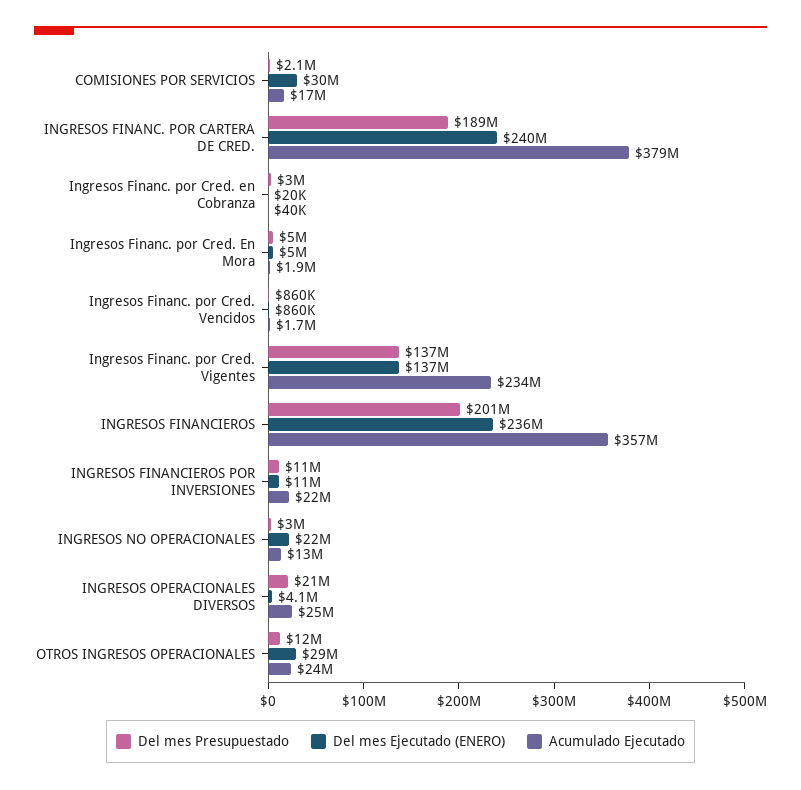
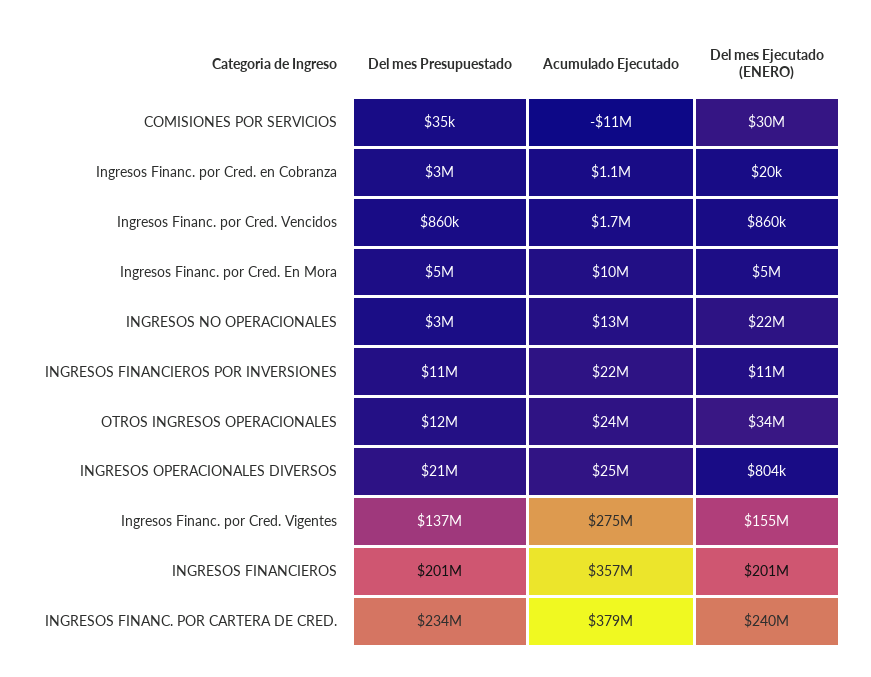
Del mes Presupuestado, COMISIONES POR SERVICIOS: 2100000 -> 35000
Acumulado Ejecutado, COMISIONES POR SERVICIOS: 17000000 -> -11000000
Del mes Presupuestado, INGRESOS FINANC. POR CARTERA DE CRED.: 189000000 -> 234000000
Acumulado Ejecutado, Ingresos Financ. por Cred. en Cobranza: 40000 -> 1100000
Acumulado Ejecutado, Ingresos Financ. por Cred. En Mora: 1900000 -> 10000000
Del mes Ejecutado (ENERO), Ingresos Financ. por Cred. Vigentes: 137000000 -> 155000000
Acumulado Ejecutado, Ingresos Financ. por Cred. Vigentes: 234000000 -> 275000000
Del mes Ejecutado (ENERO), INGRESOS FINANCIEROS: 236000000 -> 201000000
Del mes Ejecutado (ENERO), INGRESOS OPERACIONALES DIVERSOS: 4100000 -> 804000
Del mes Ejecutado (ENERO), OTROS INGRESOS OPERACIONALES: 29000000 -> 34000000

